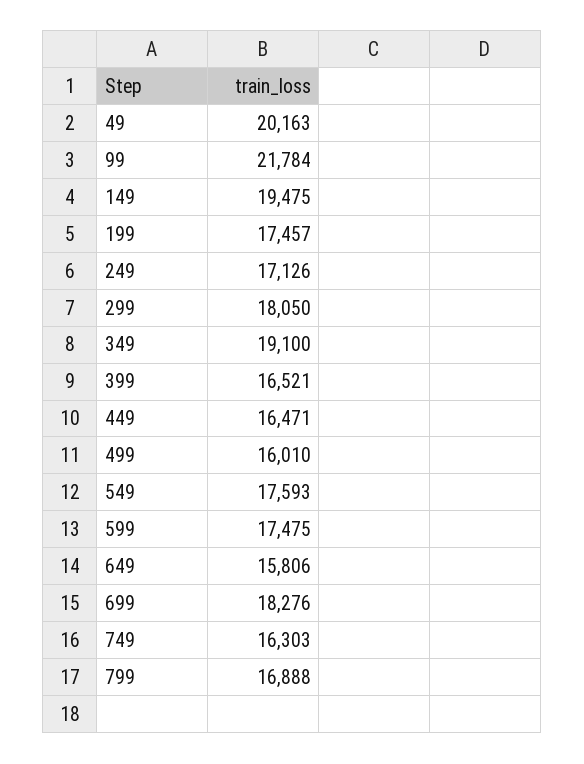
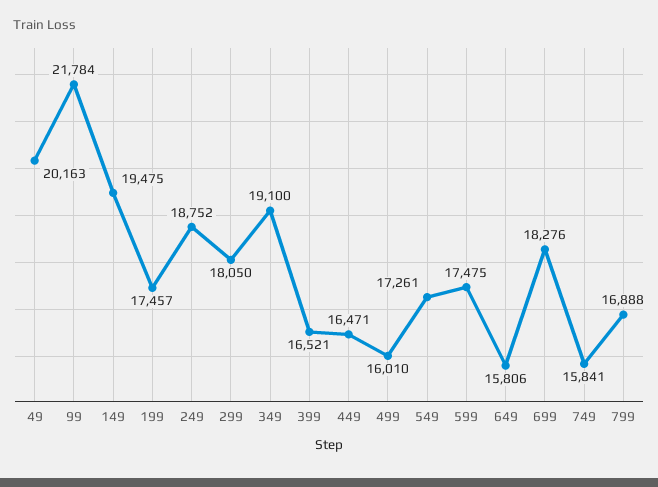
249: 17126 -> 18752
549: 17593 -> 17261
749: 16303 -> 15841

